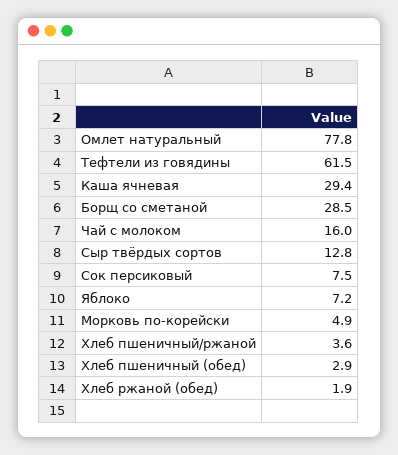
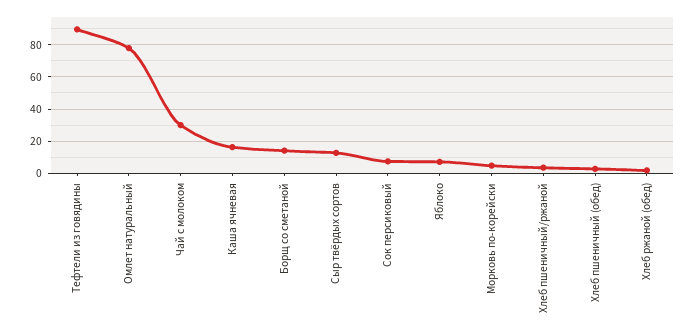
Тефтели из говядины: 61.5 -> 90
Каша ячневая: 29.4 -> 15
Борщ со сметаной: 28.5 -> 15
Чай с молоком: 16 -> 30

